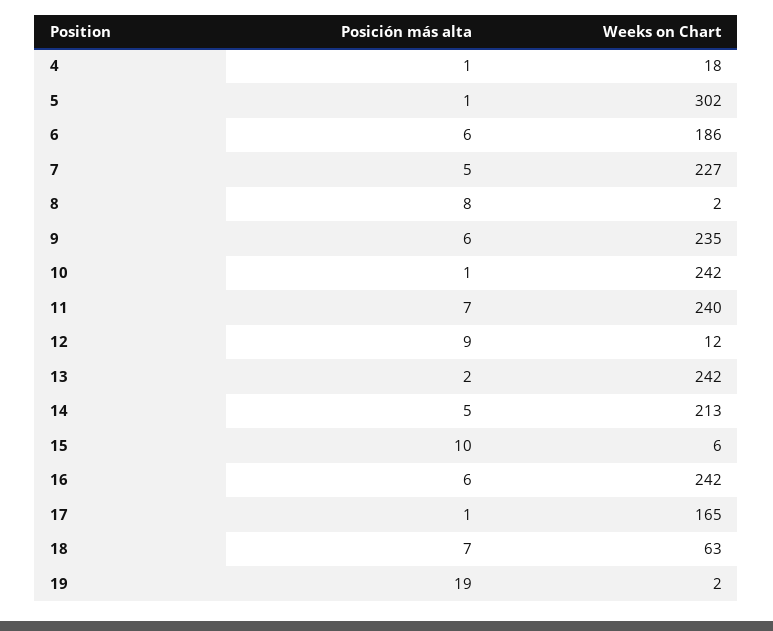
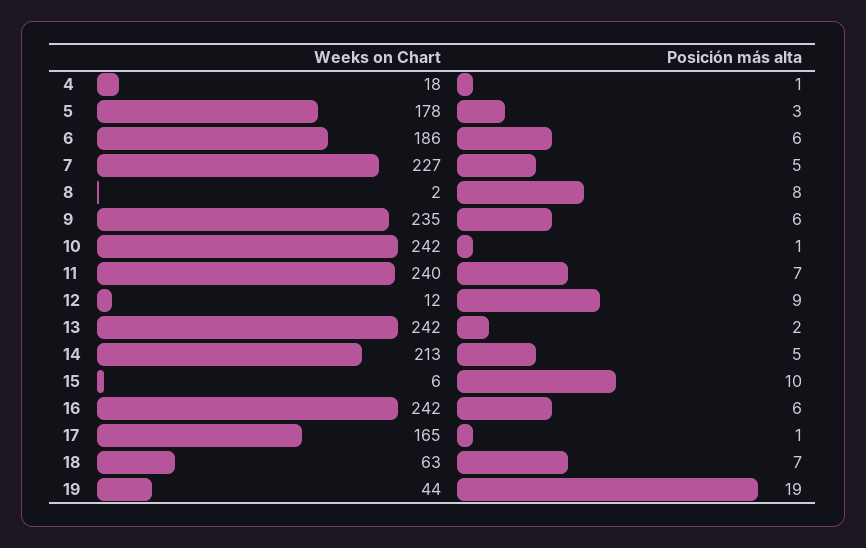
Posición más alta, 5: 1 -> 3
Weeks on Chart, 5: 302 -> 178
Weeks on Chart, 19: 2 -> 44

